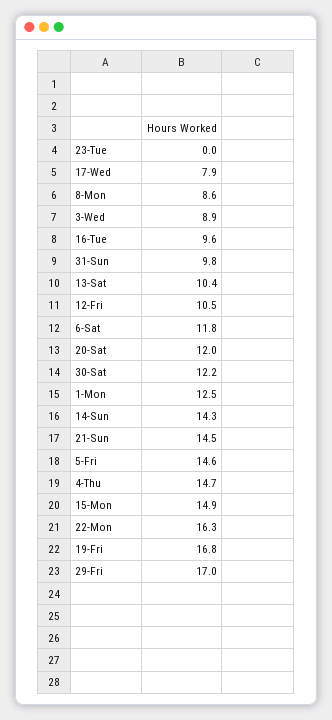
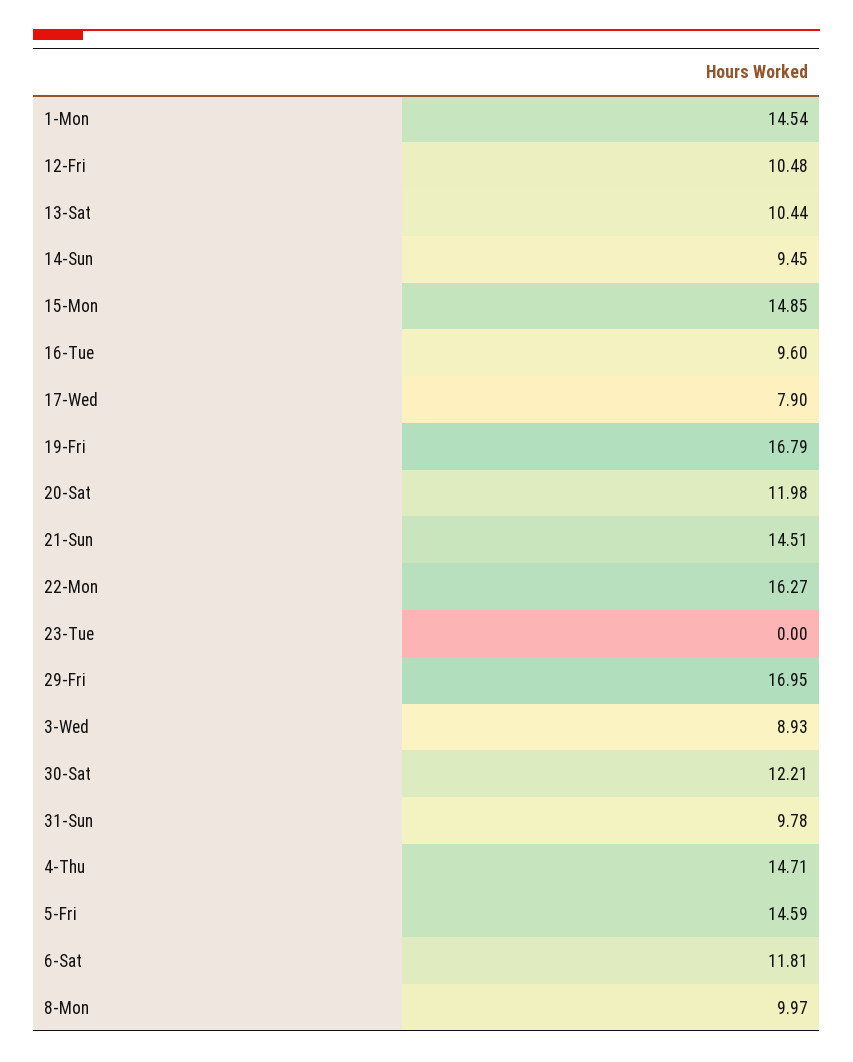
8-Mon: 8.6 -> 9.97
1-Mon: 12.5 -> 14.54
14-Sun: 14.3 -> 9.45

